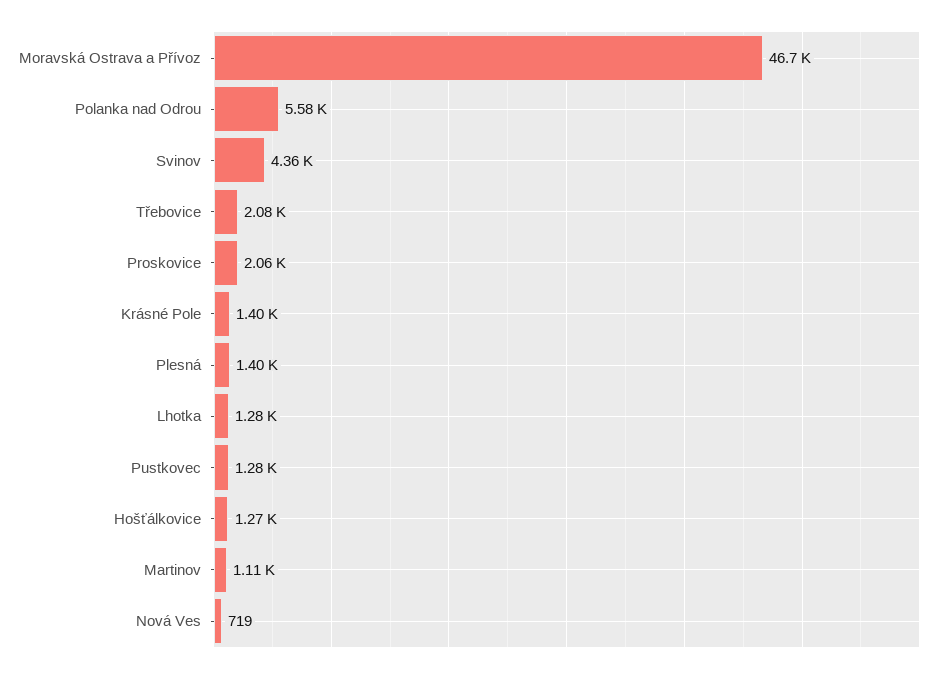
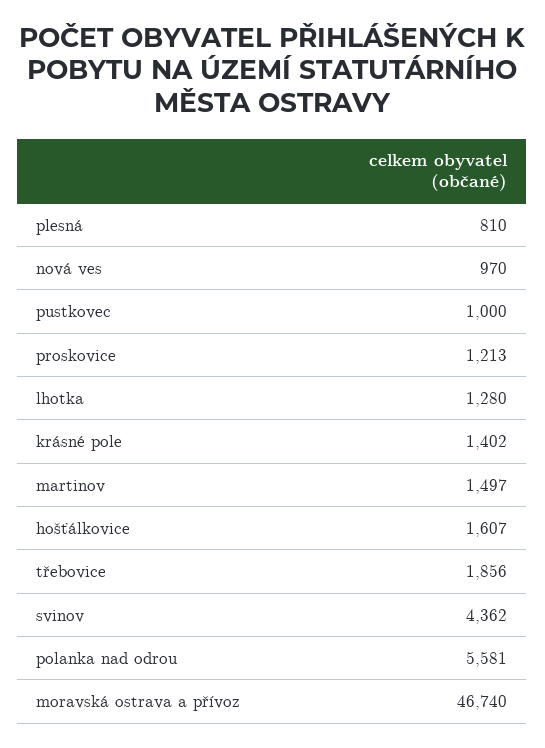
Třebovice: 2080 -> 1856
Proskovice: 2060 -> 1213
Plesná: 1400 -> 810
Pustkovec: 1280 -> 1000
Hošťálkovice: 1270 -> 1607
Martinov: 1110 -> 1497
Nová Ves: 719 -> 970

